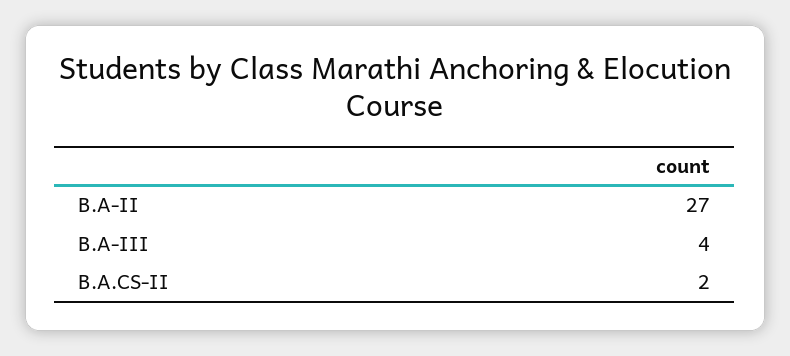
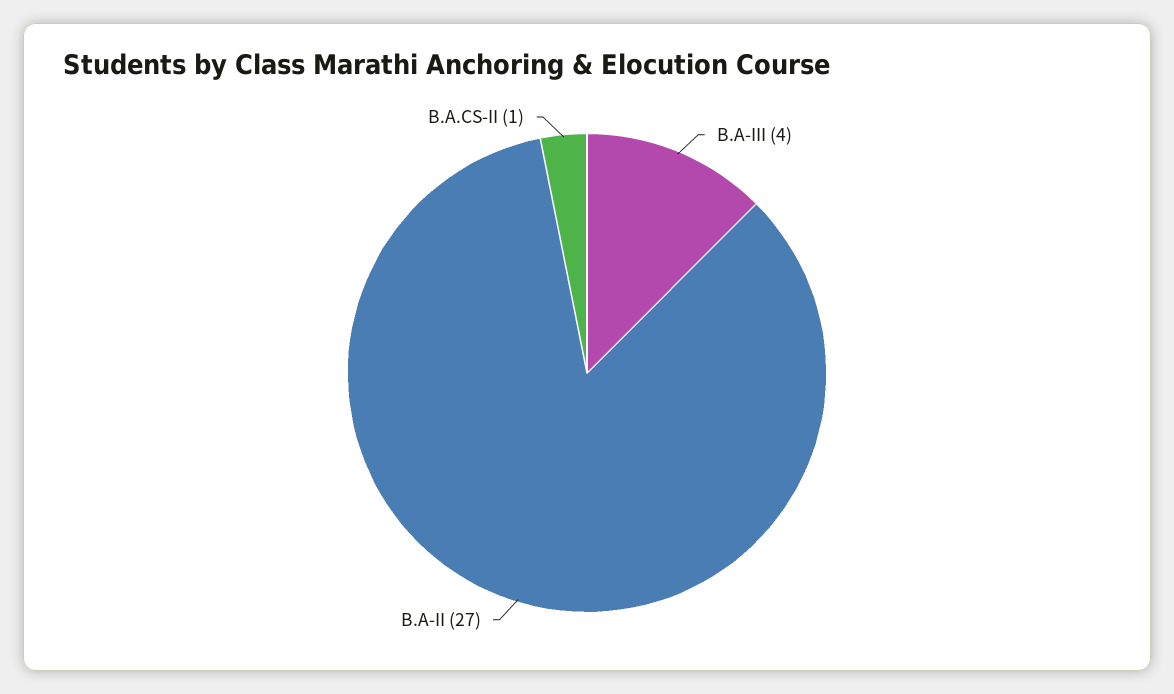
B.A.CS-II: 2 -> 1

